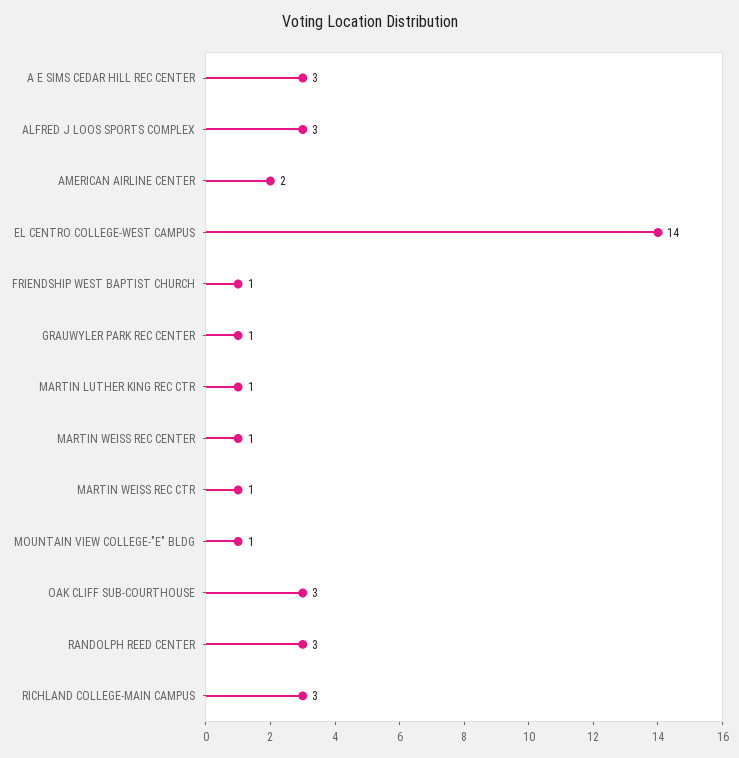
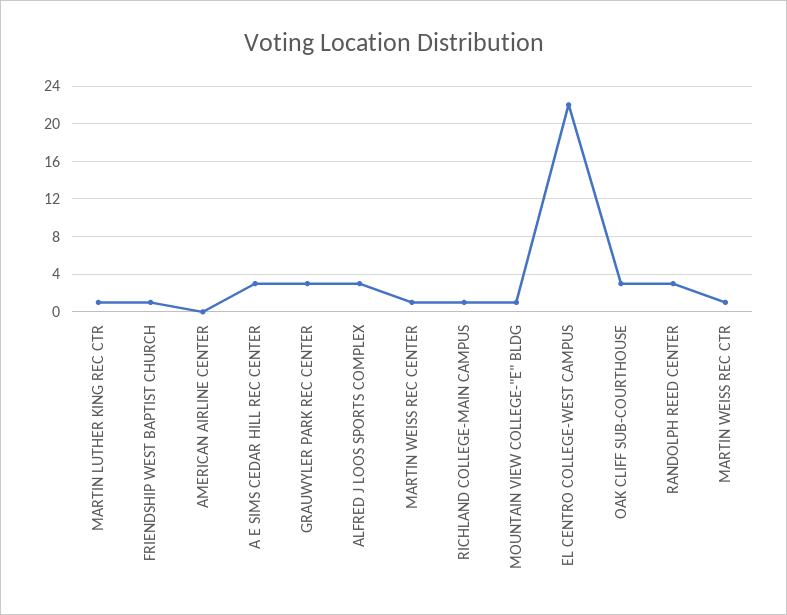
AMERICAN AIRLINE CENTER: 2 -> 0
EL CENTRO COLLEGE-WEST CAMPUS: 14 -> 22
GRAUWYLER PARK REC CENTER: 1 -> 3
RICHLAND COLLEGE-MAIN CAMPUS: 3 -> 1

